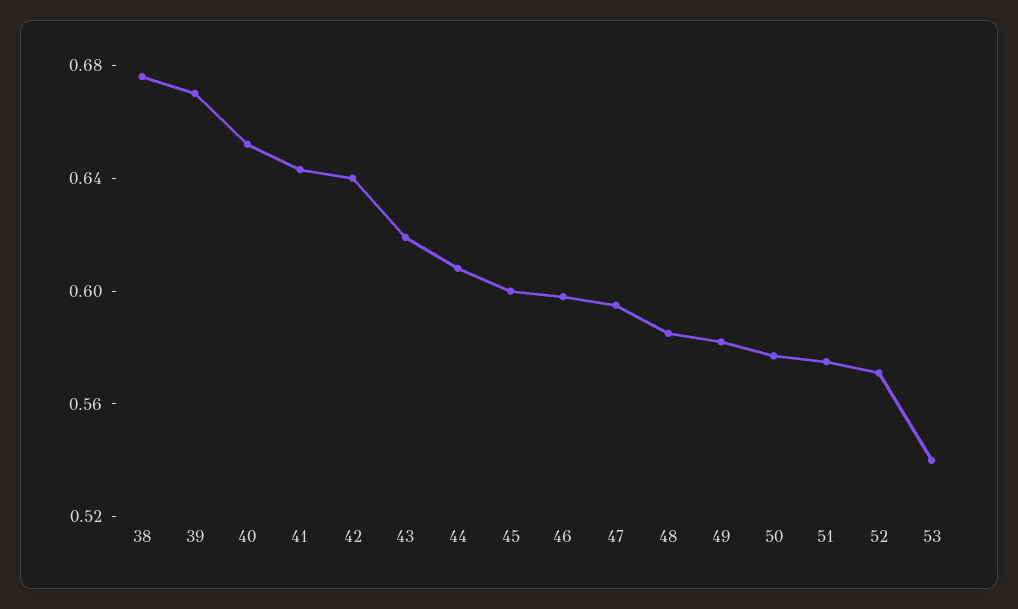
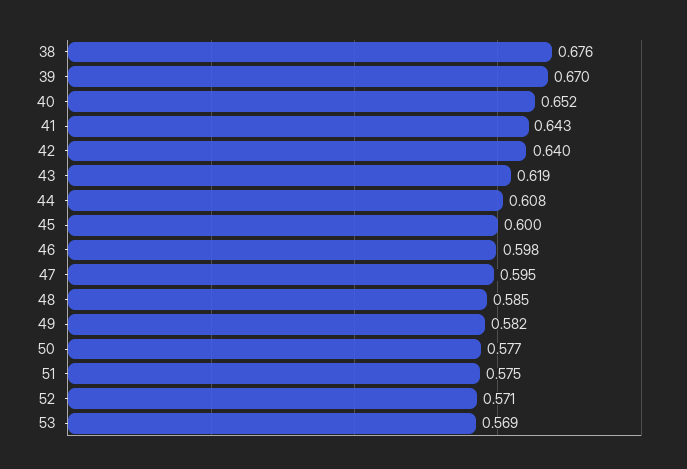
53: 0.54 -> 0.569

